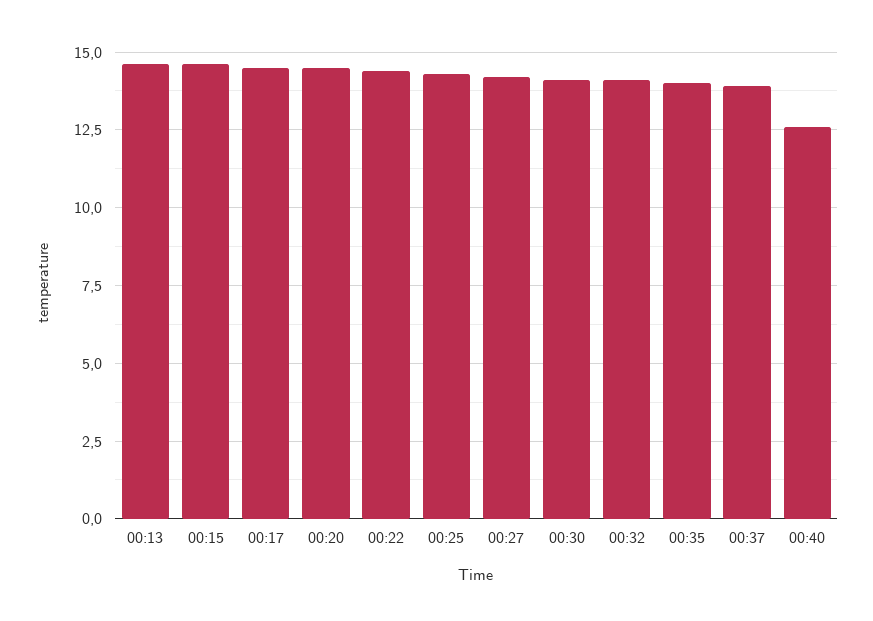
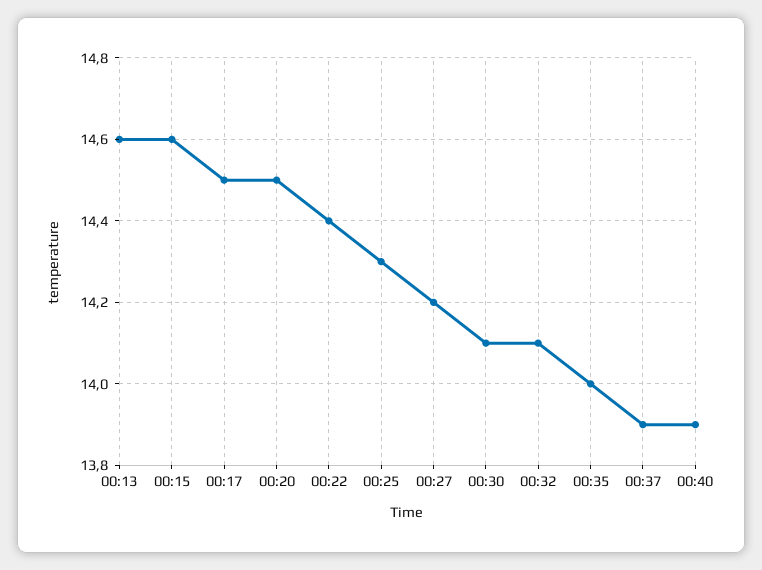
00:40: 12.5 -> 13.9

